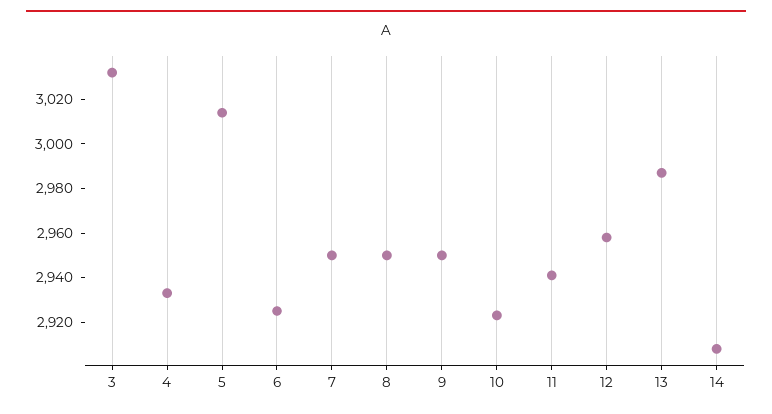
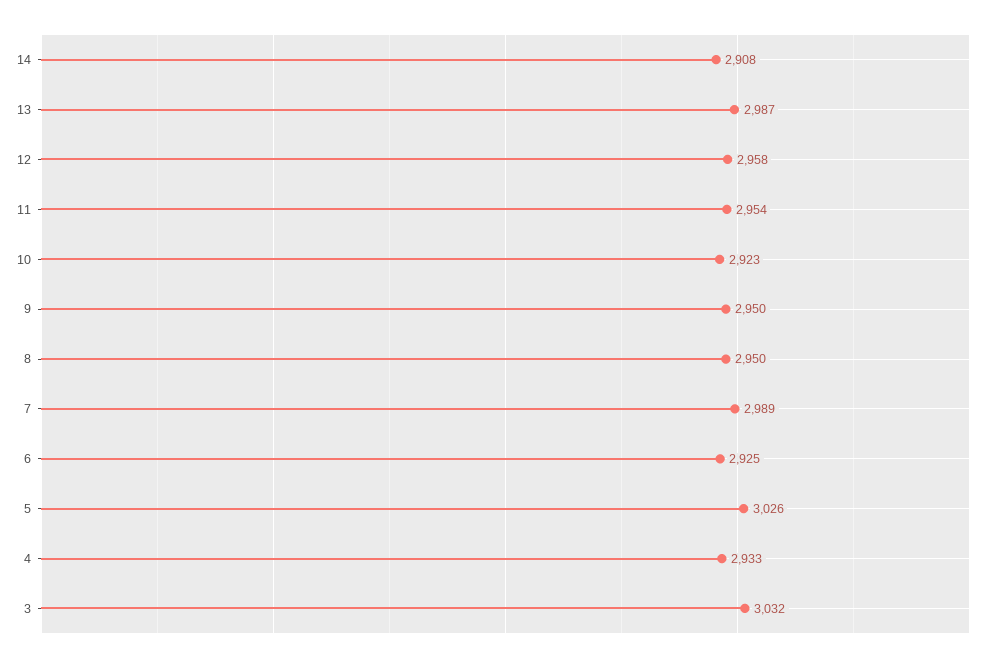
5: 3015 -> 3026
7: 2950 -> 2989
11: 2940 -> 2954

